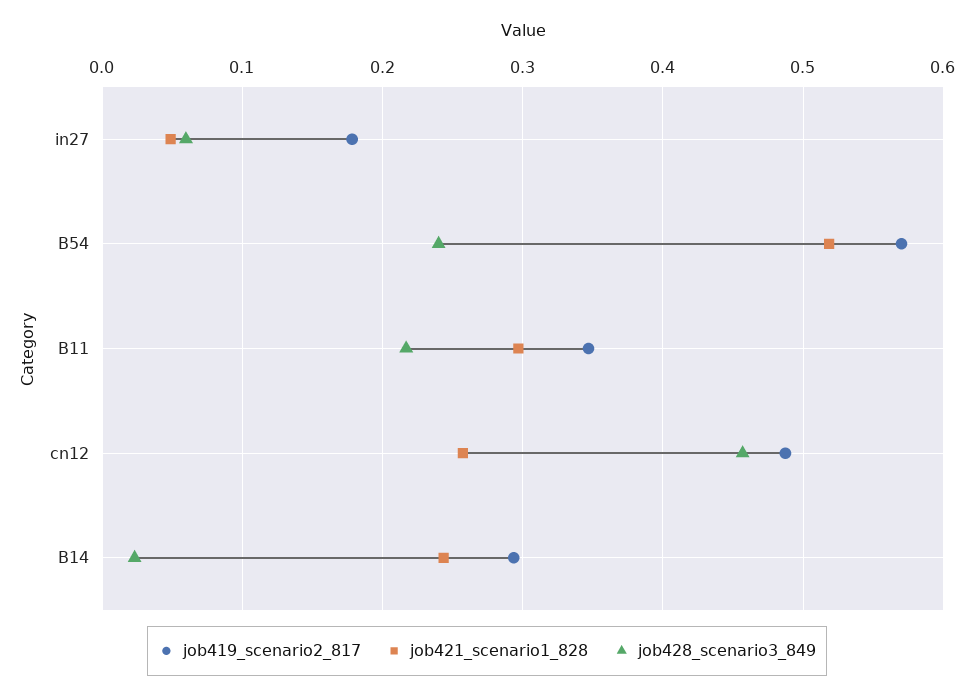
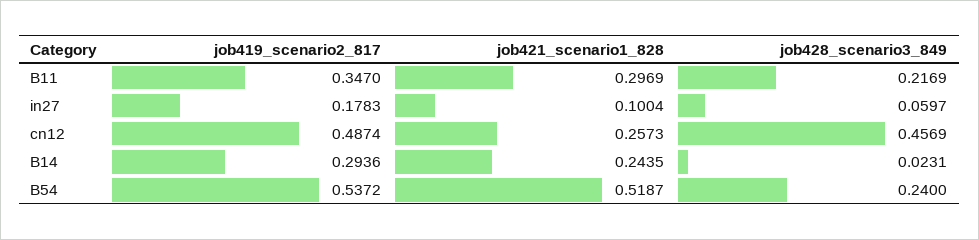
job421_scenario1_828, in27: 0.05 -> 0.1004
job419_scenario2_817, B54: 0.57 -> 0.5372

